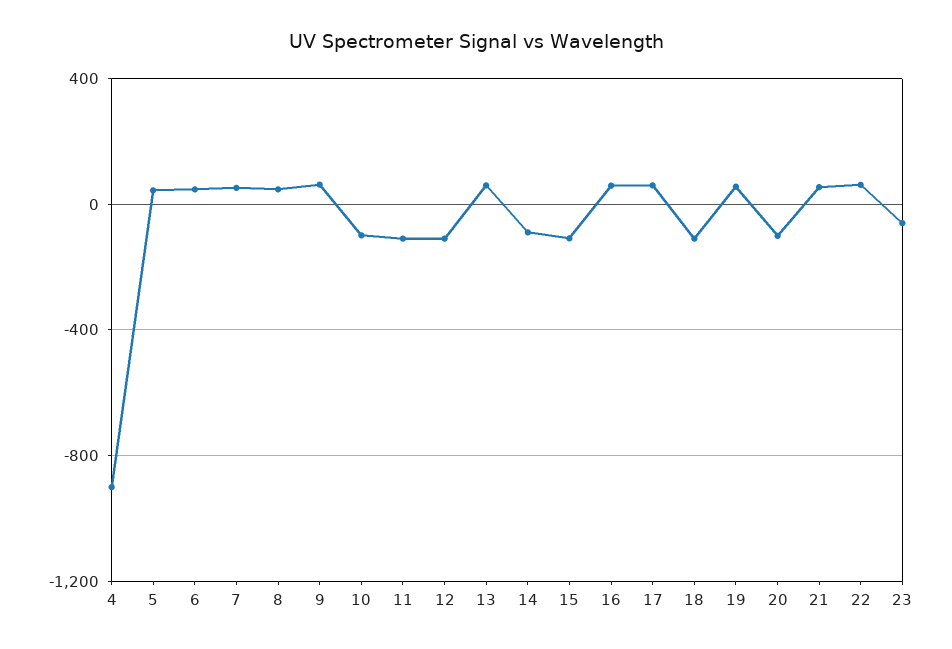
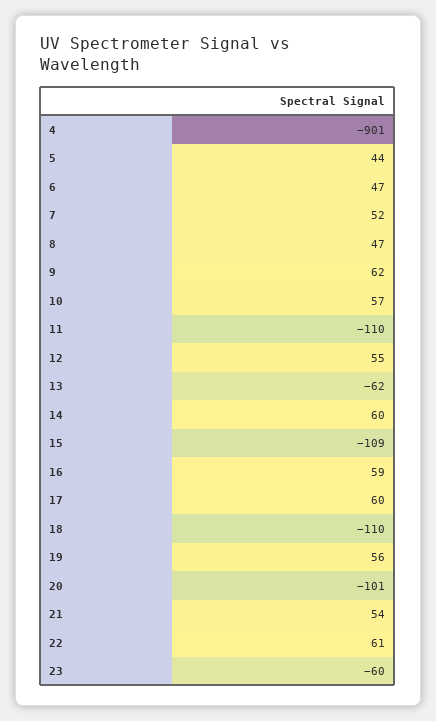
10: -100 -> 57
12: -100 -> 55
13: 50 -> -62
14: -100 -> 60

